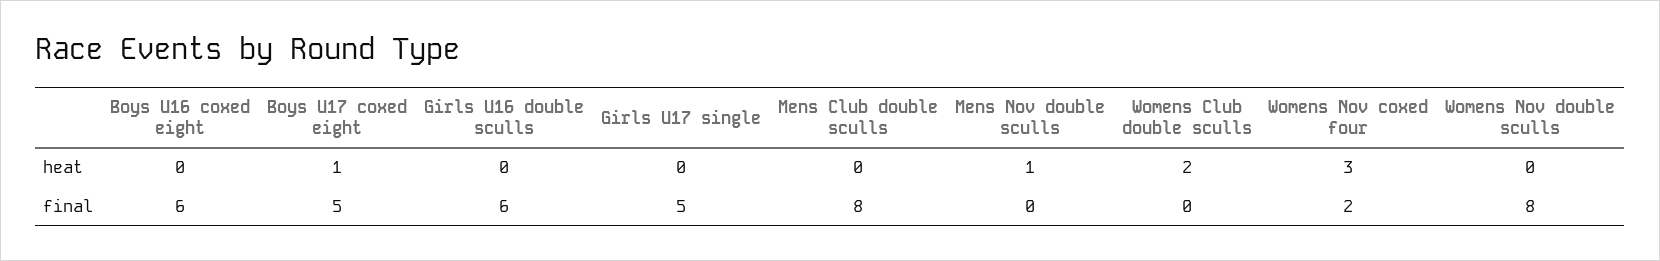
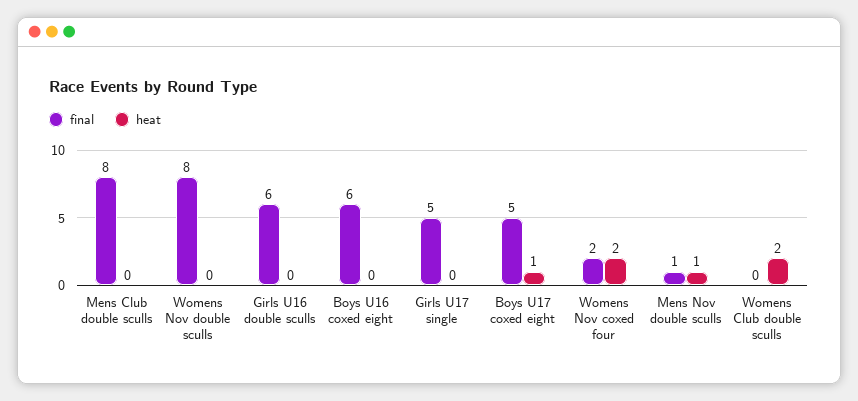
heat, Womens Nov coxed four: 3 -> 2
final, Mens Nov double sculls: 0 -> 1

